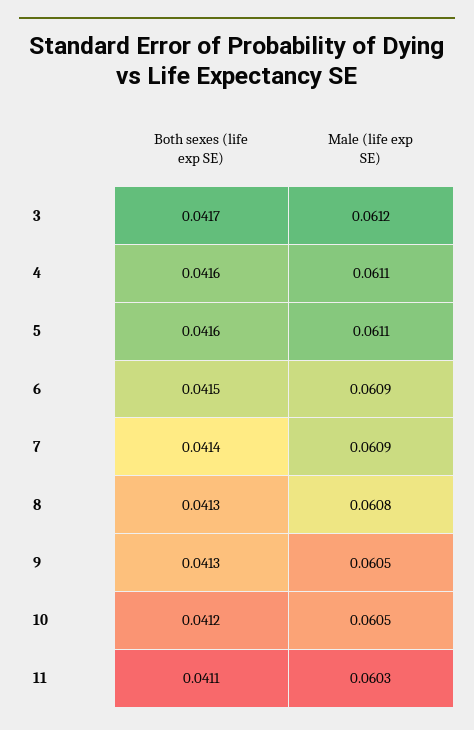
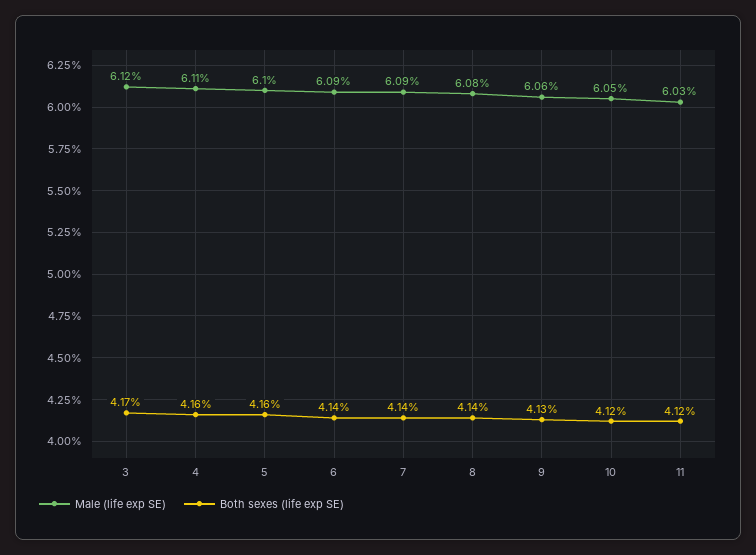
Male (life exp SE), 5: 0.0611 -> 0.061
Both sexes (life exp SE), 6: 0.0415 -> 0.0414
Both sexes (life exp SE), 8: 0.0413 -> 0.0414
Male (life exp SE), 9: 0.0605 -> 0.0606
Both sexes (life exp SE), 11: 0.0411 -> 0.0412

